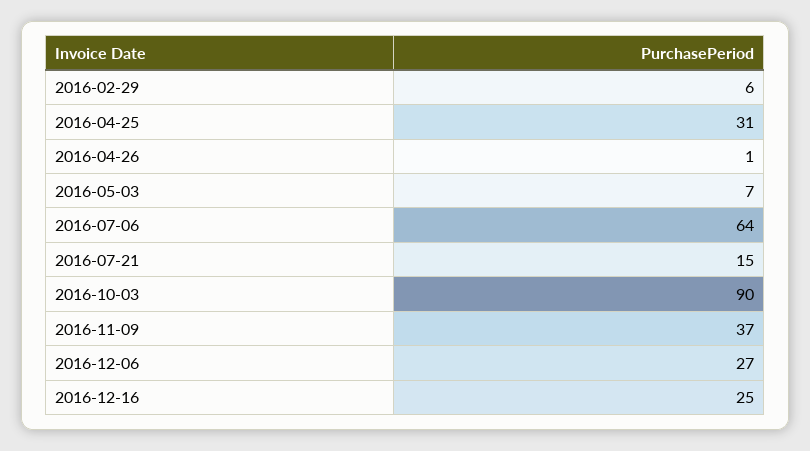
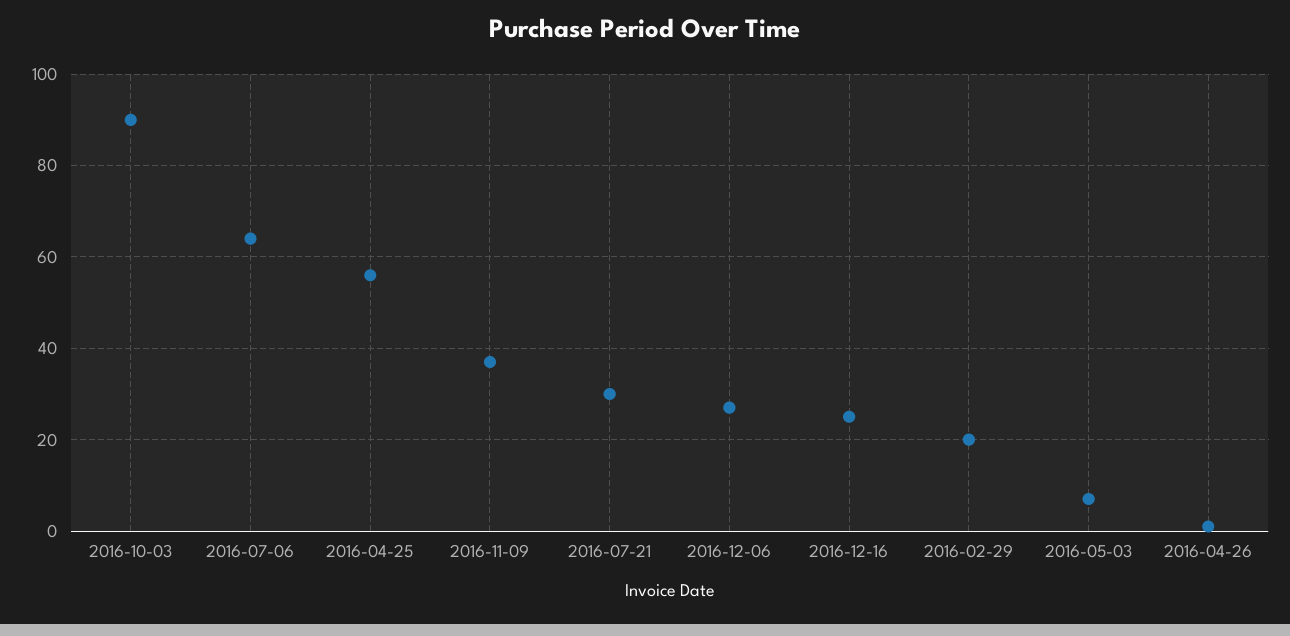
2016-02-29: 6 -> 20
2016-04-25: 31 -> 55
2016-07-21: 15 -> 30

